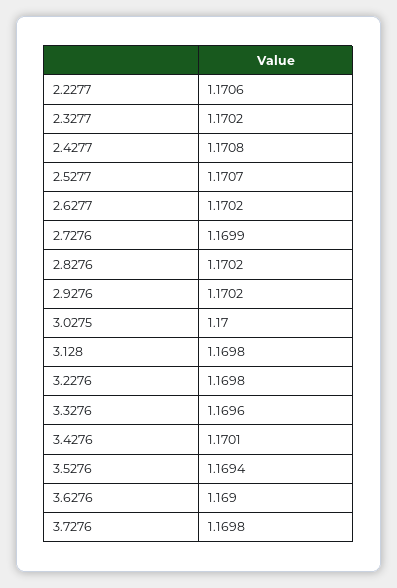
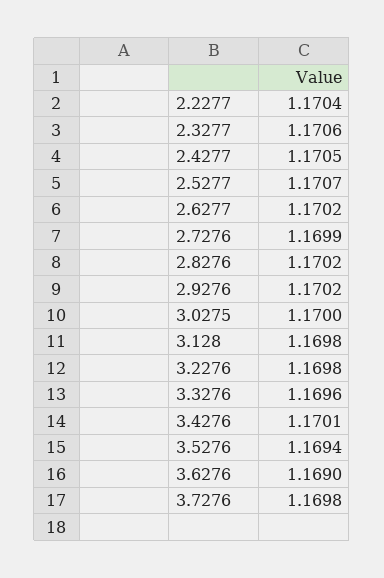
2.2277: 1.1706 -> 1.1704
2.3277: 1.1702 -> 1.1706
2.4277: 1.1708 -> 1.1705

